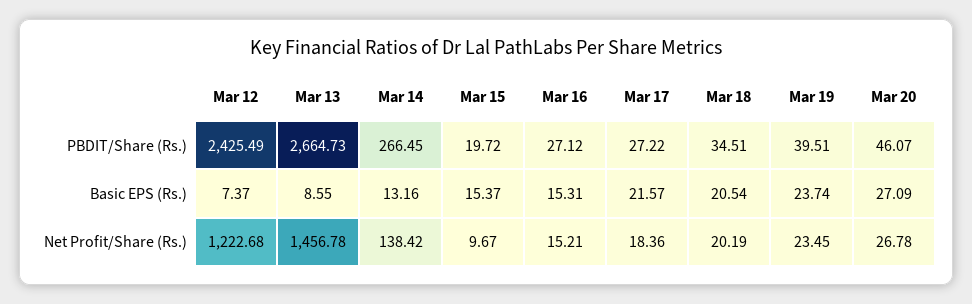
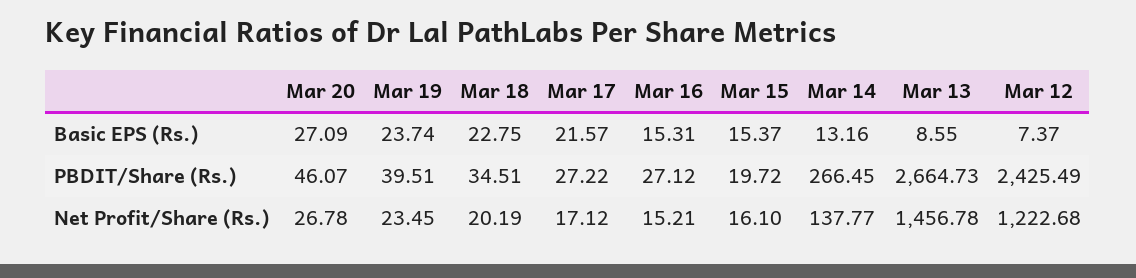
Mar 18, Basic EPS (Rs.): 20.54 -> 22.75
Mar 14, Net Profit/Share (Rs.): 138.42 -> 137.77
Mar 15, Net Profit/Share (Rs.): 9.67 -> 16.1
Mar 17, Net Profit/Share (Rs.): 18.36 -> 17.12

